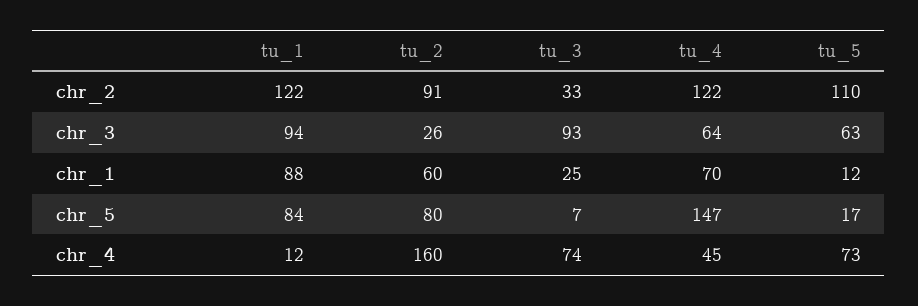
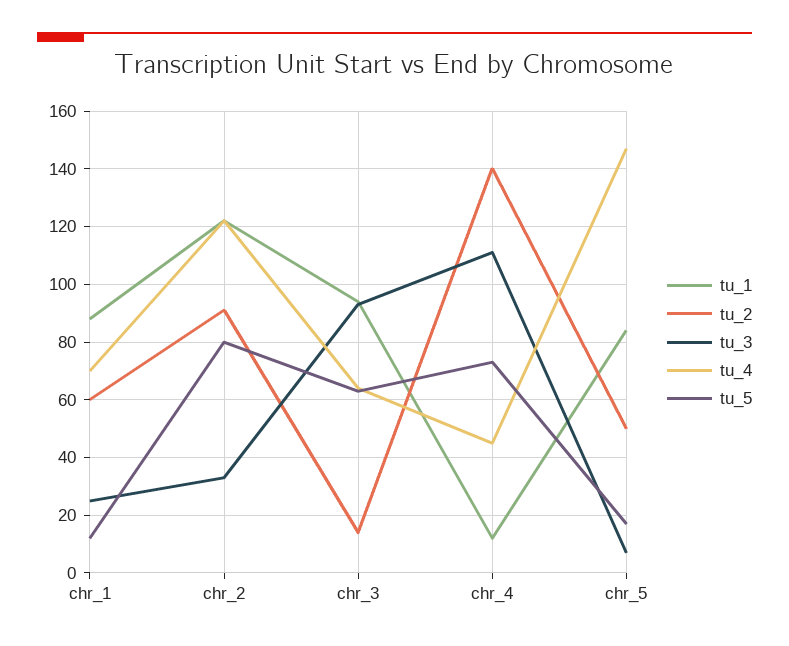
tu_5, chr_2: 110 -> 80
tu_2, chr_3: 26 -> 15
tu_2, chr_5: 80 -> 50
tu_2, chr_4: 160 -> 140
tu_3, chr_4: 74 -> 110

